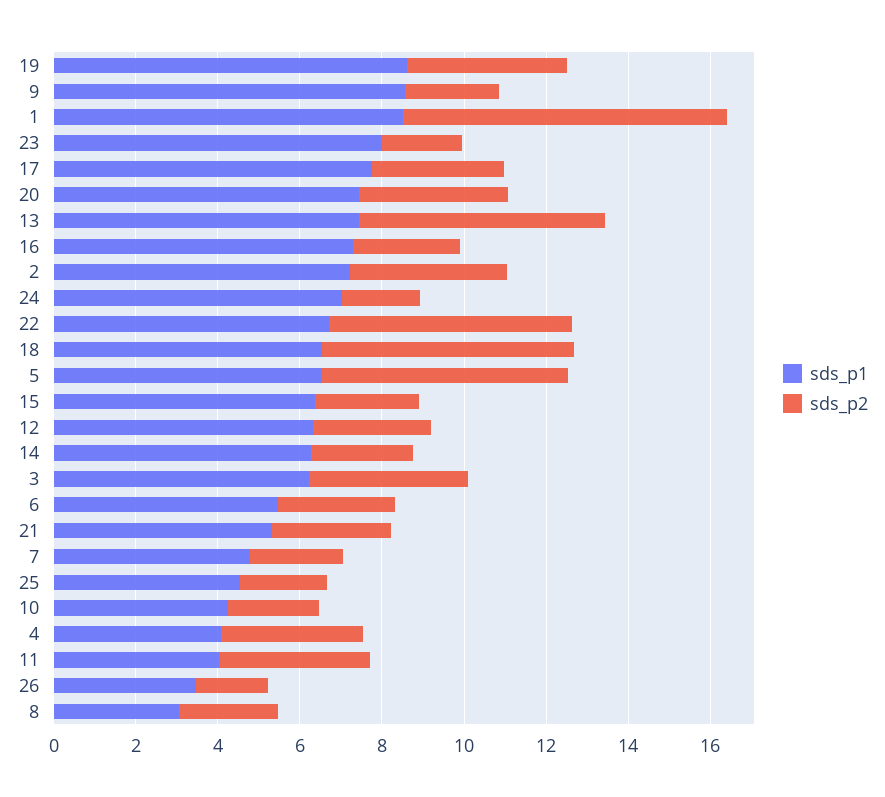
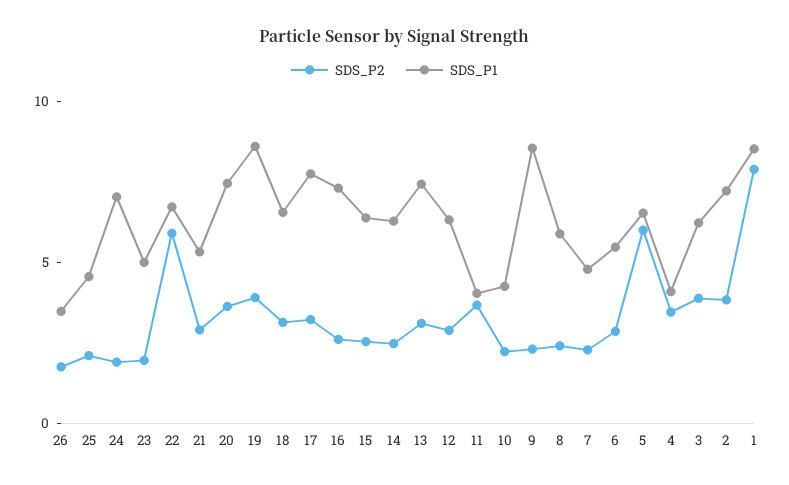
sds_p1, 23: 8 -> 5
sds_p2, 13: 6 -> 3
sds_p2, 18: 6 -> 3
sds_p1, 8: 3 -> 6

